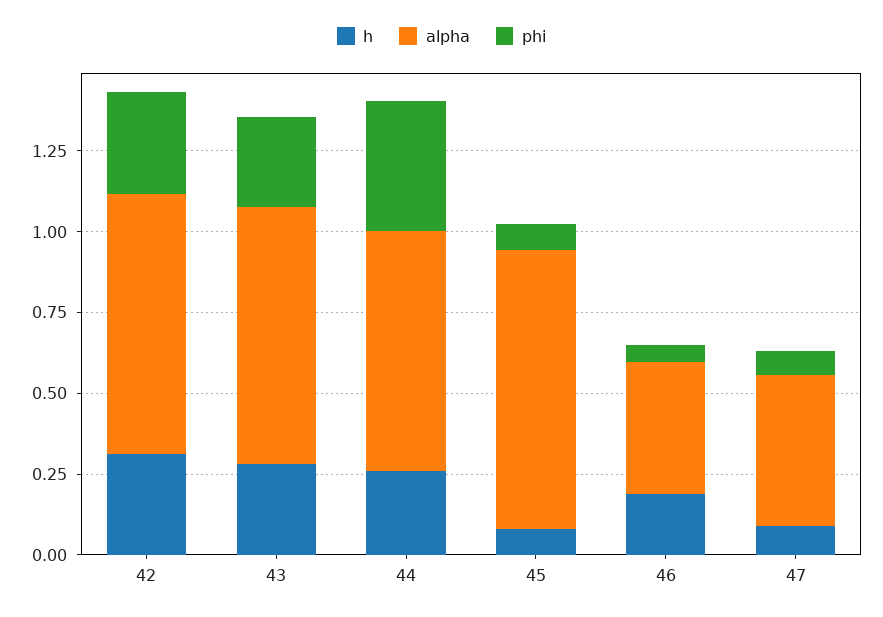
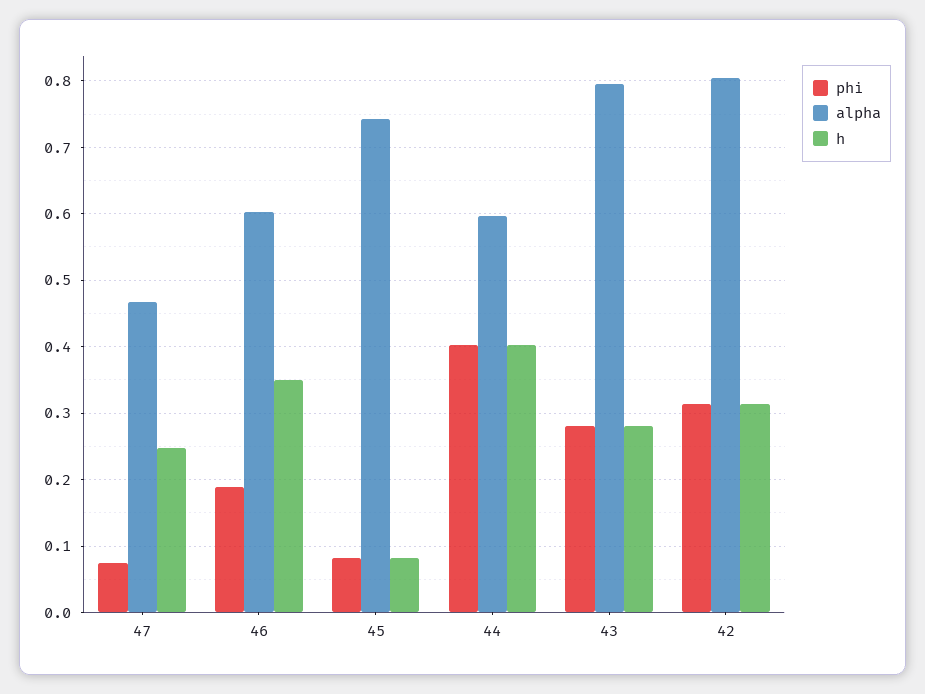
h, 44: 0.25 -> 0.4
alpha, 44: 0.75 -> 0.6
alpha, 45: 0.85 -> 0.74
h, 46: 0.2 -> 0.35
alpha, 46: 0.4 -> 0.6
phi, 46: 0.05 -> 0.19
h, 47: 0.1 -> 0.25

